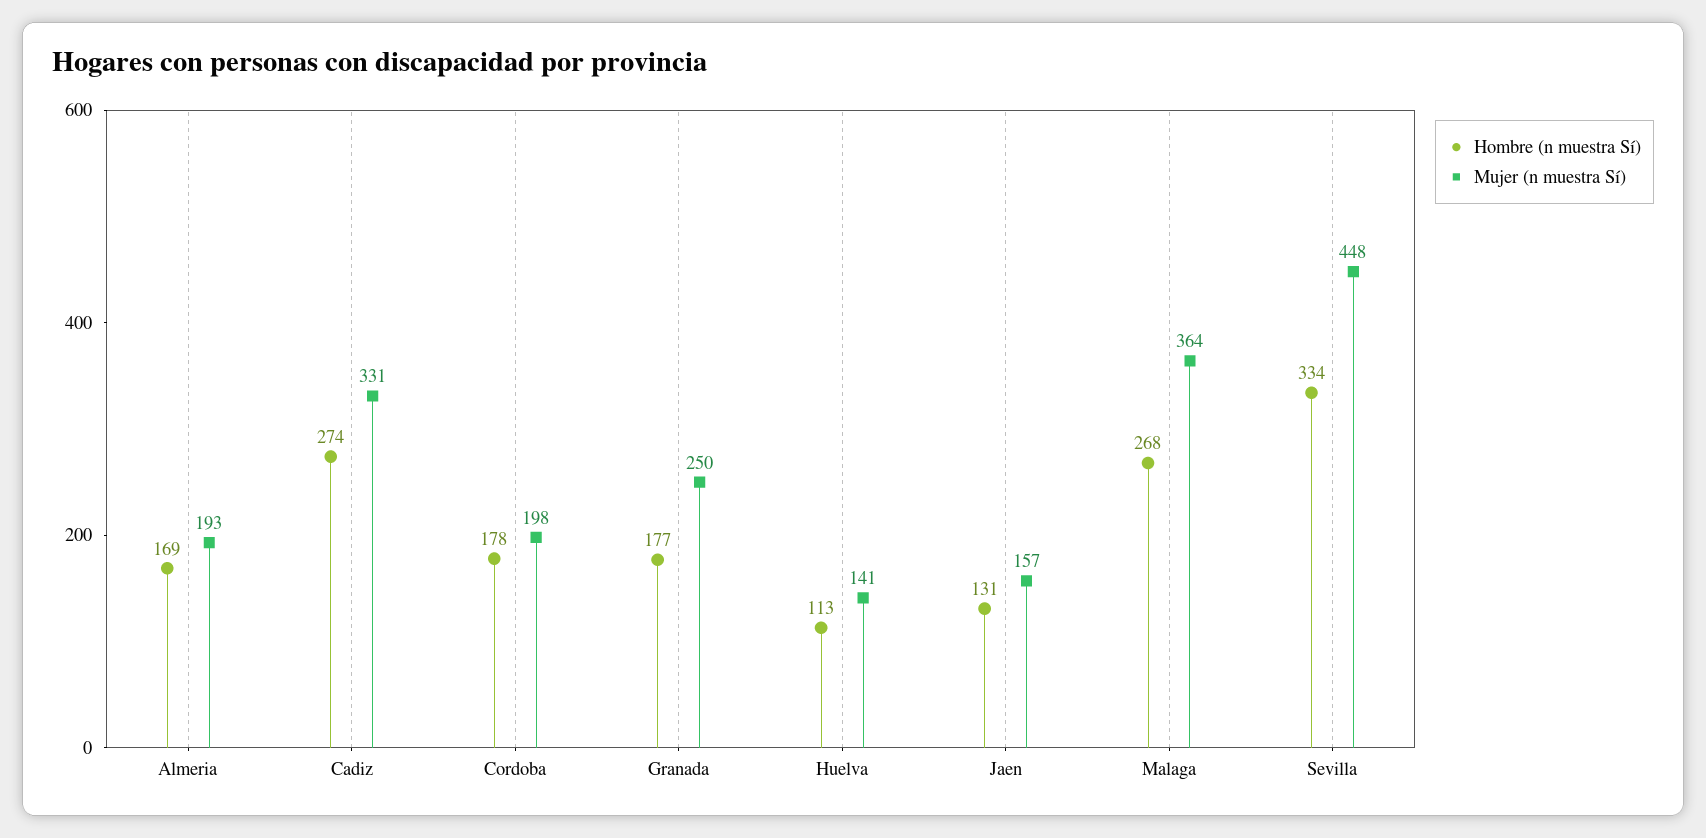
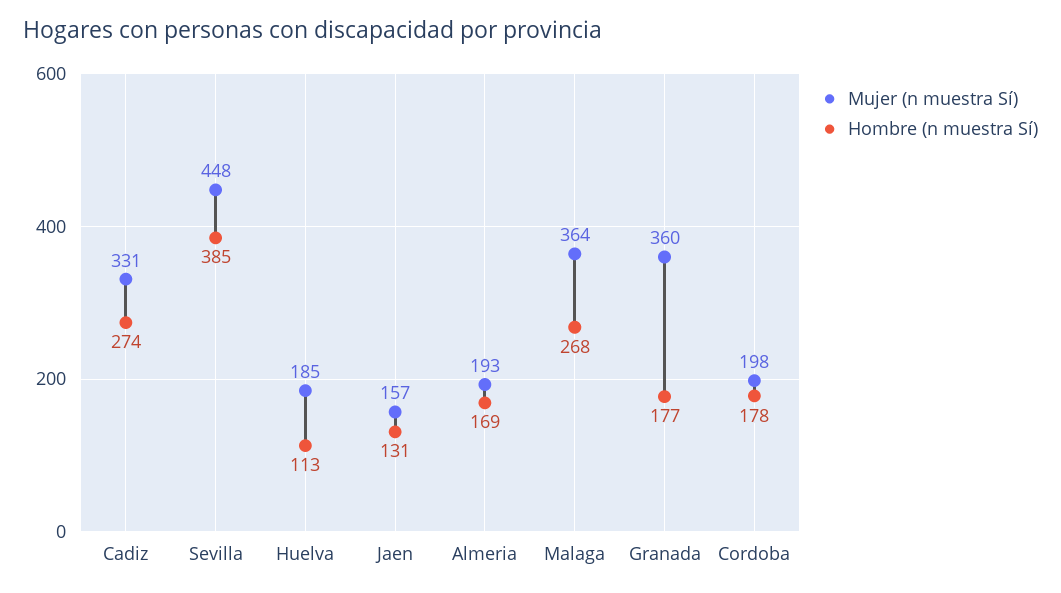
Mujer (n muestra Sí), Granada: 250 -> 360
Mujer (n muestra Sí), Huelva: 141 -> 185
Hombre (n muestra Sí), Sevilla: 334 -> 385

